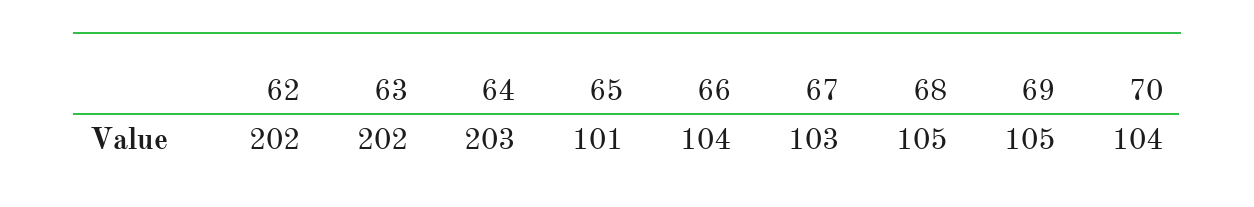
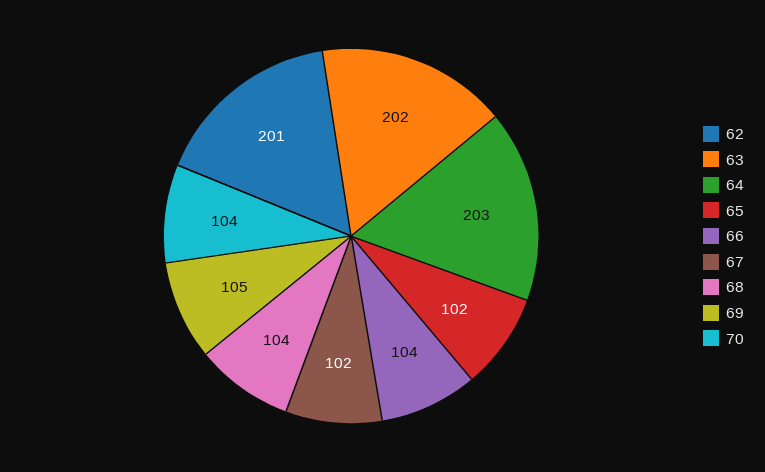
62: 202 -> 201
65: 101 -> 102
67: 103 -> 102
68: 105 -> 104

